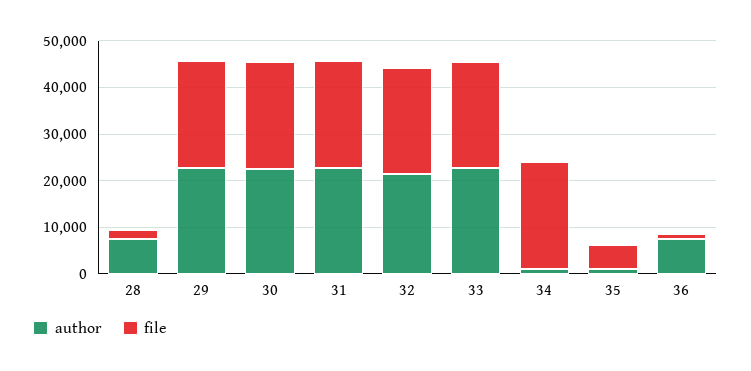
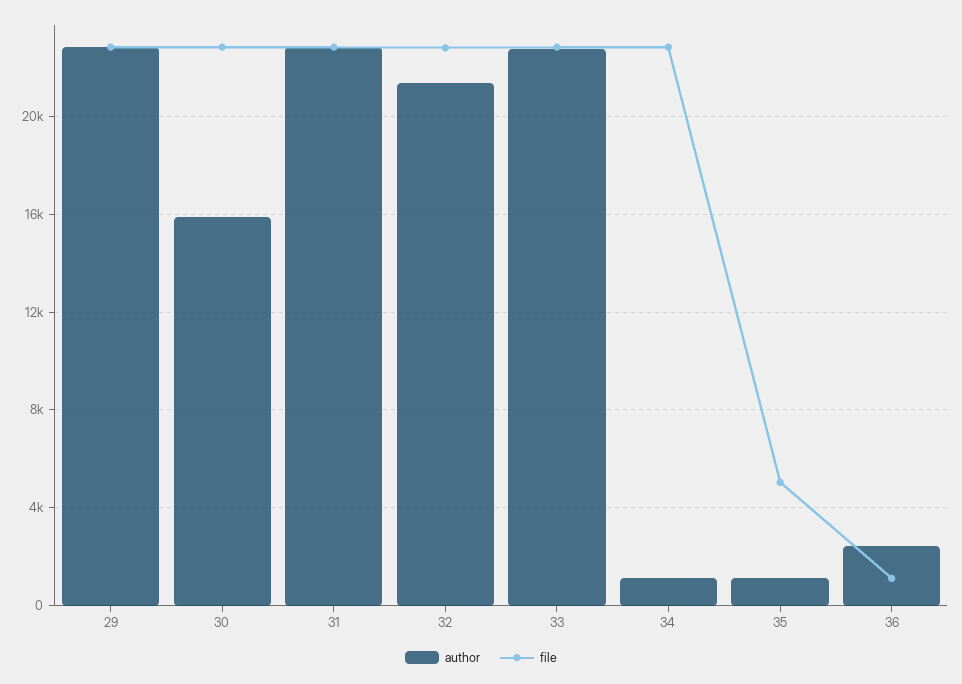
author, 28: 8000 -> none
file, 28: 2000 -> none
author, 30: 22000 -> 16000
author, 36: 8000 -> 2500

